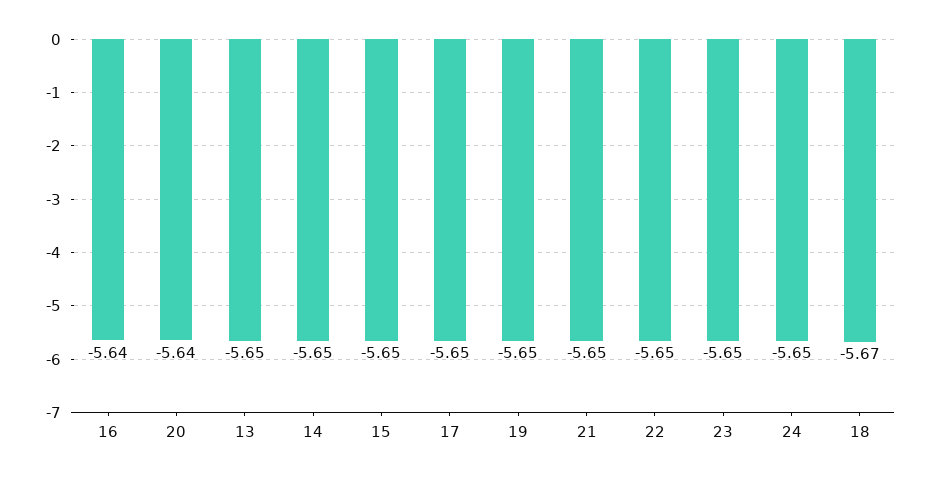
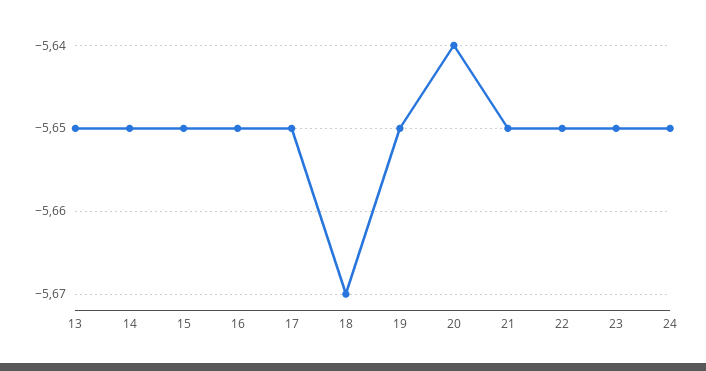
16: -5.64 -> -5.65

